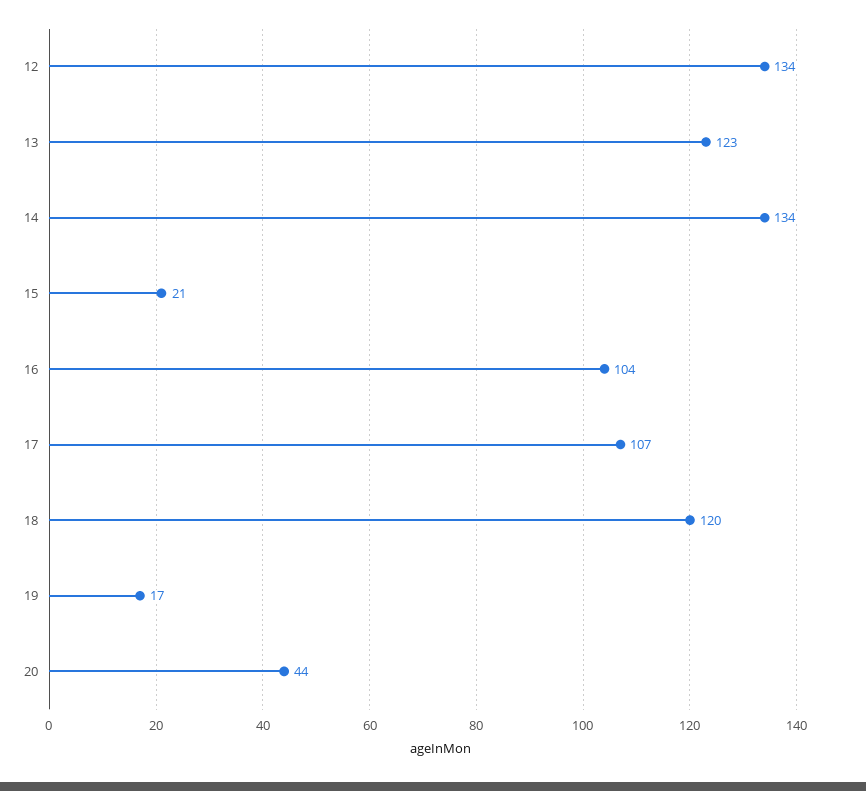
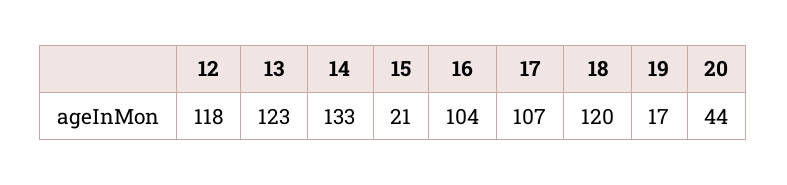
12: 134 -> 118
14: 134 -> 133

